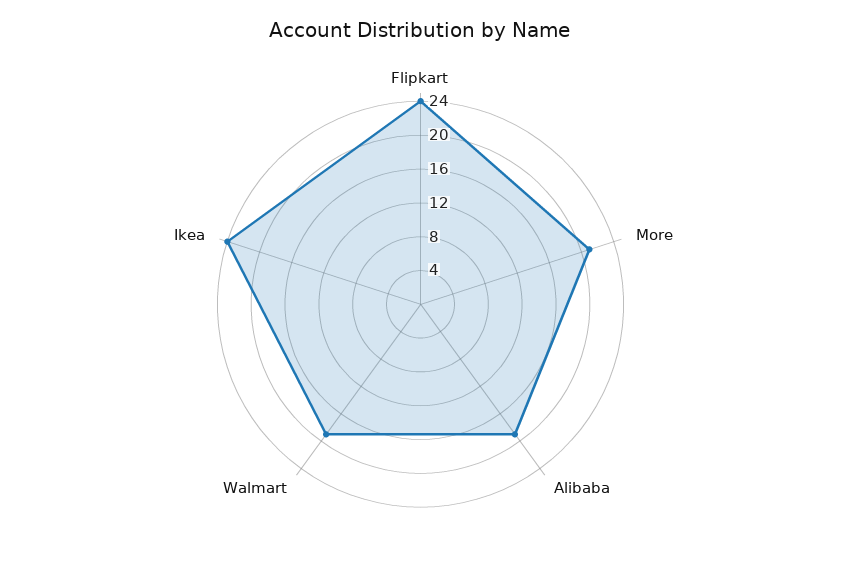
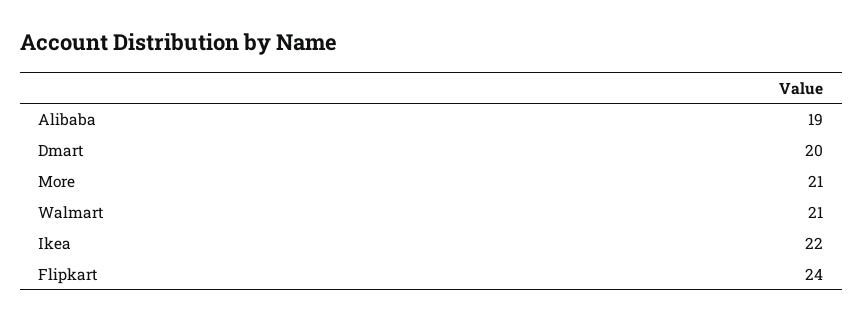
Walmart: 19 -> 21
Ikea: 24 -> 22
Dmart: none -> 20

